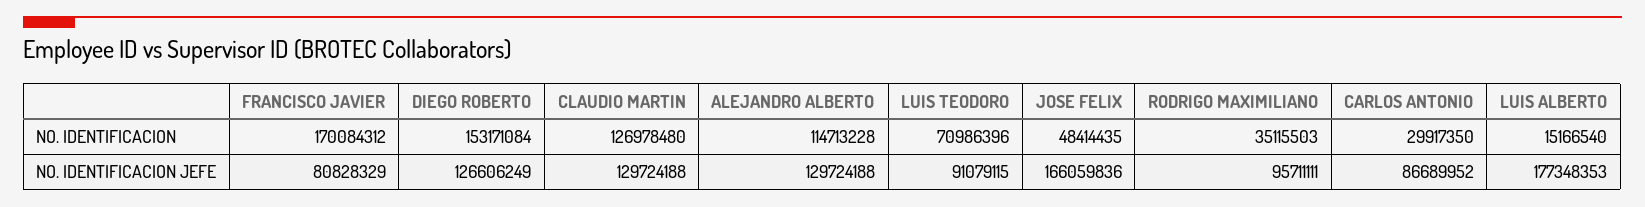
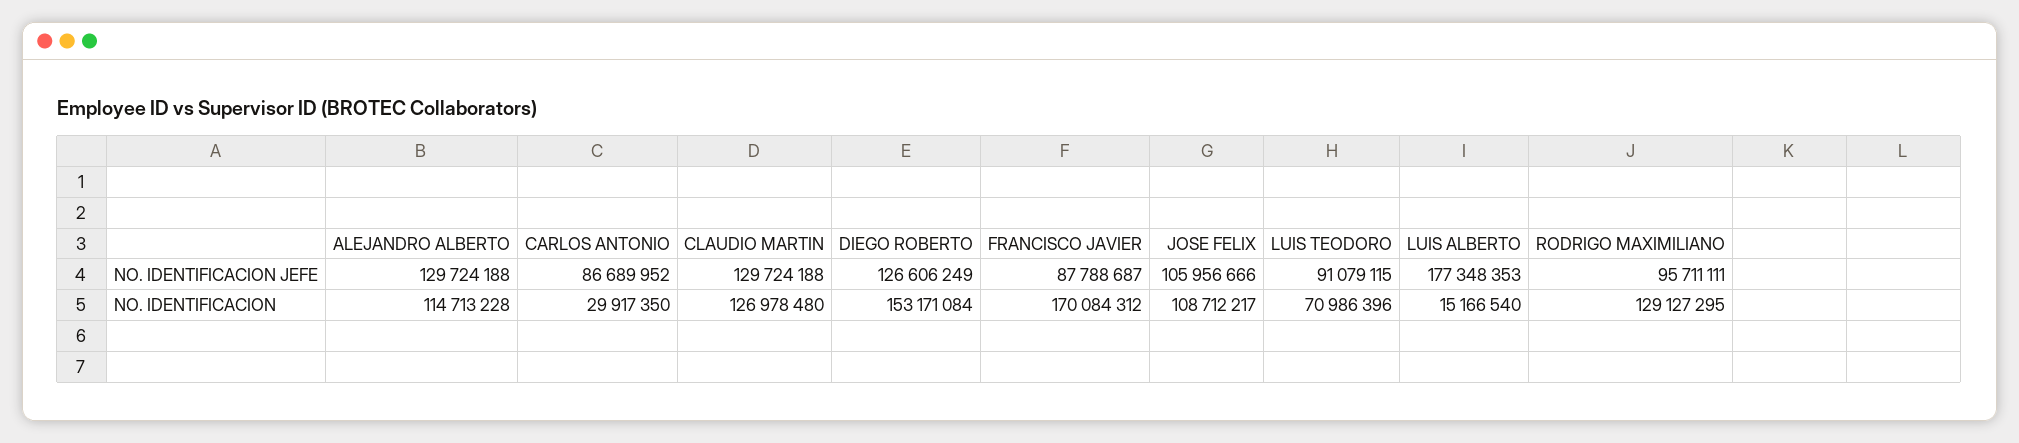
JOSE FELIX, NO. IDENTIFICACION: 48414435 -> 108712217
RODRIGO MAXIMILIANO, NO. IDENTIFICACION: 35115503 -> 129127295
FRANCISCO JAVIER, NO. IDENTIFICACION JEFE: 80828329 -> 87788687
JOSE FELIX, NO. IDENTIFICACION JEFE: 166059836 -> 105956666

